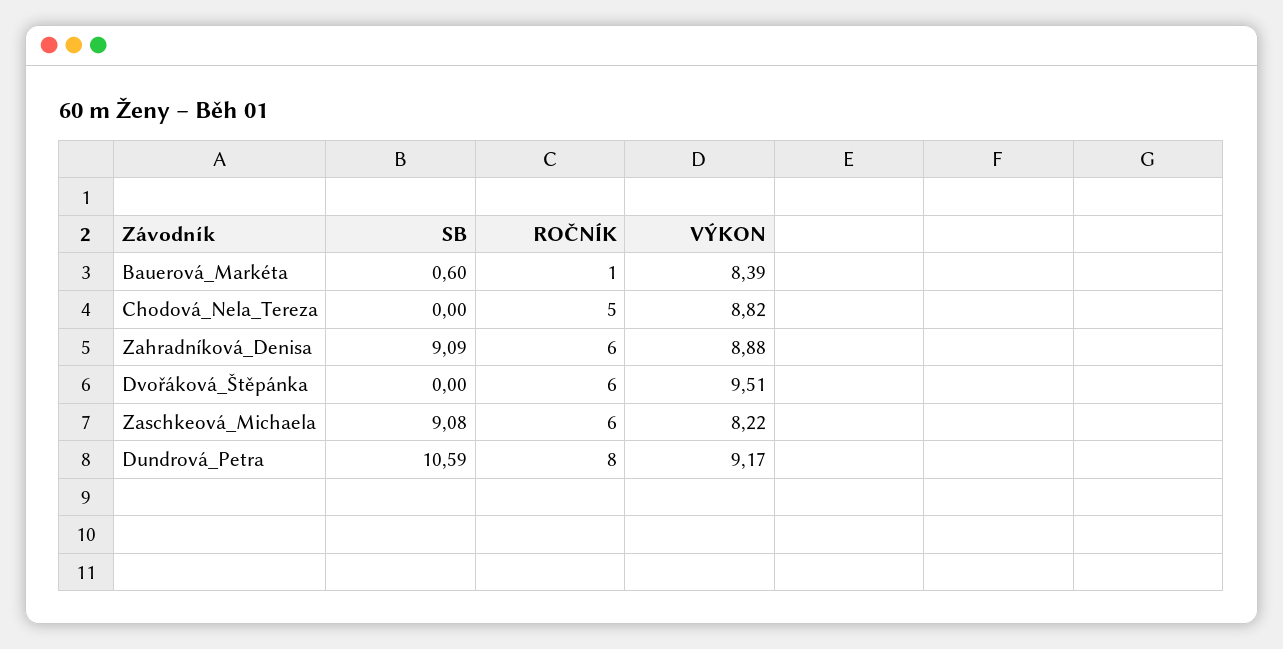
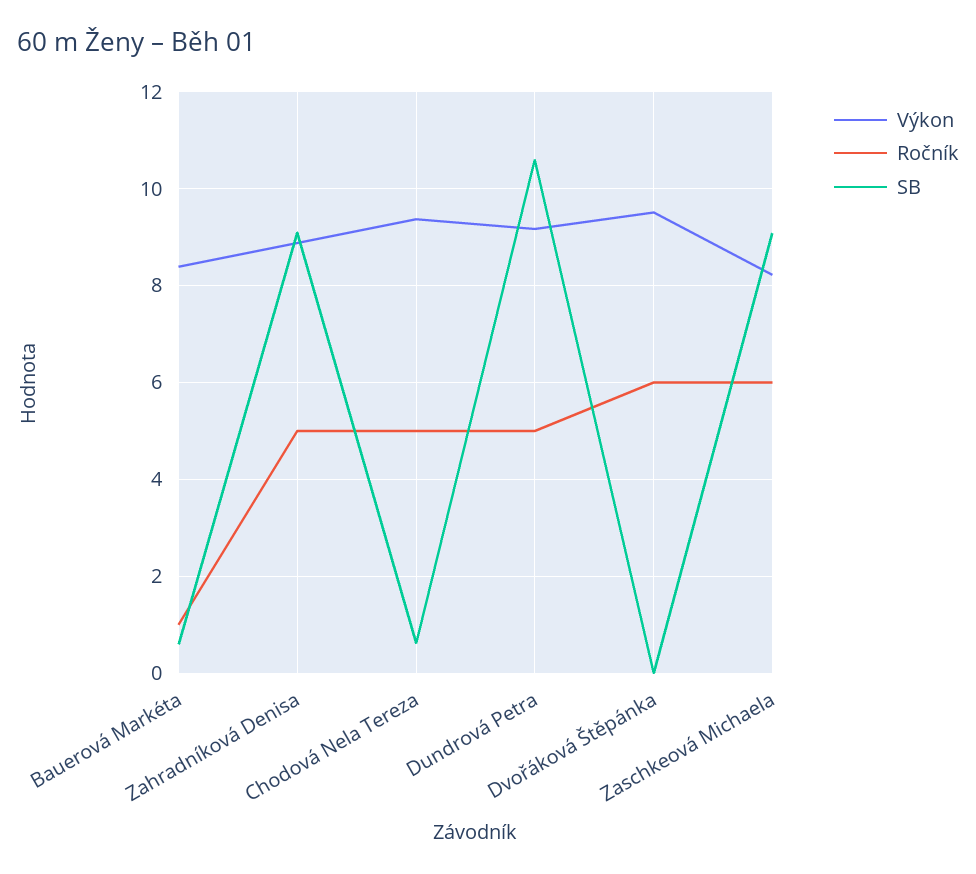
SB, Chodová_Nela_Tereza: 0 -> 0.6
VÝKON, Chodová_Nela_Tereza: 8.82 -> 9.4
ROČNÍK, Zahradníková_Denisa: 6 -> 5
ROČNÍK, Dundrová_Petra: 8 -> 5

